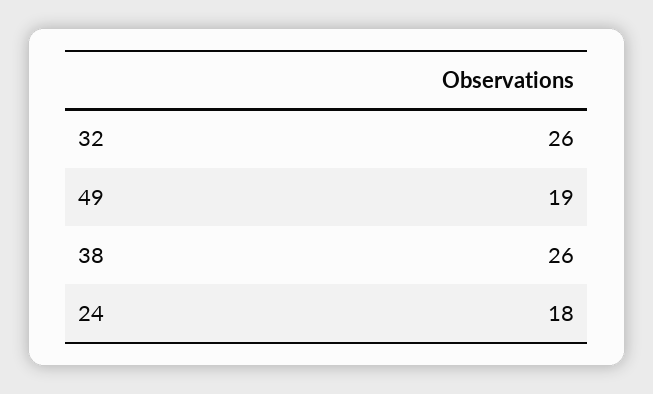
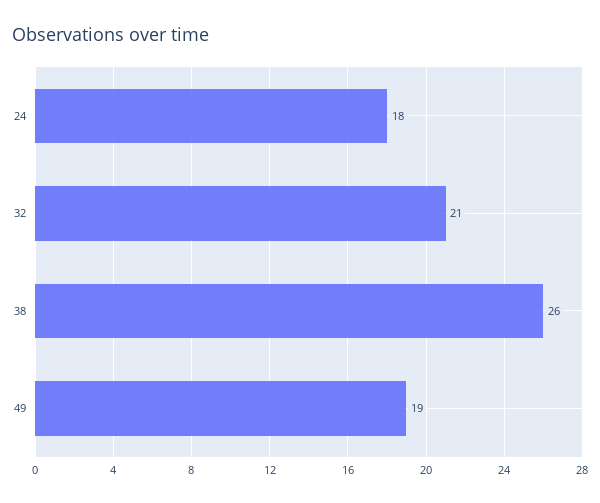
32: 26 -> 21

